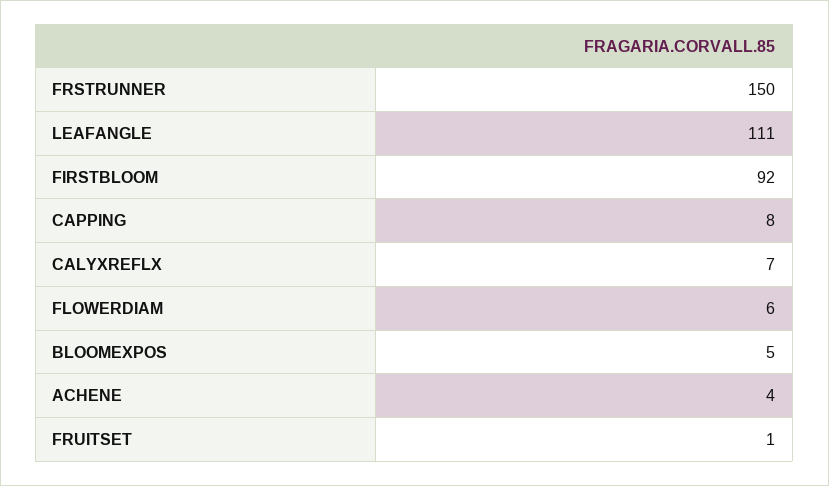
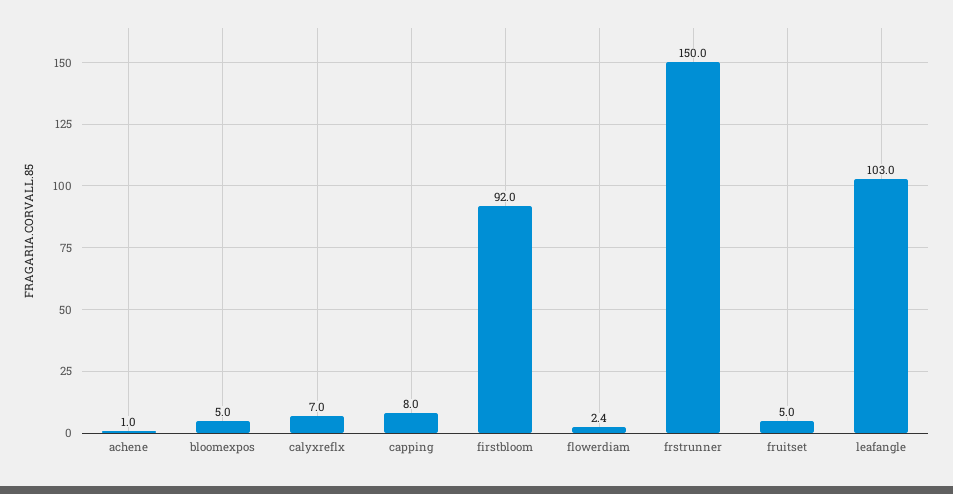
LEAFANGLE: 111 -> 103
FLOWERDIAM: 6 -> 2.4
ACHENE: 4 -> 1
FRUITSET: 1 -> 5

